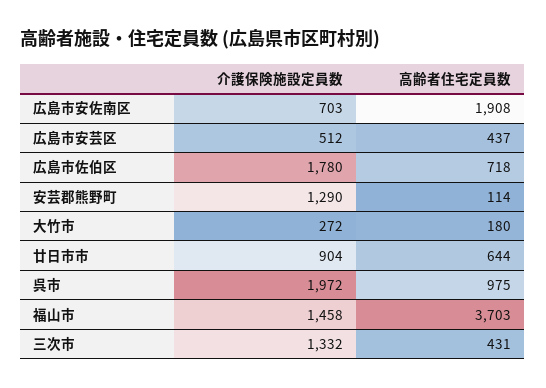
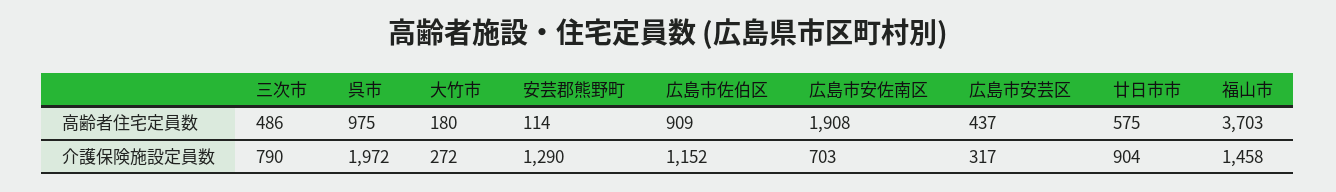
介護保険施設定員数, 広島市安芸区: 512 -> 317
介護保険施設定員数, 広島市佐伯区: 1780 -> 1152
高齢者住宅定員数, 広島市佐伯区: 718 -> 909
高齢者住宅定員数, 廿日市市: 644 -> 575
介護保険施設定員数, 三次市: 1332 -> 790
高齢者住宅定員数, 三次市: 431 -> 486

